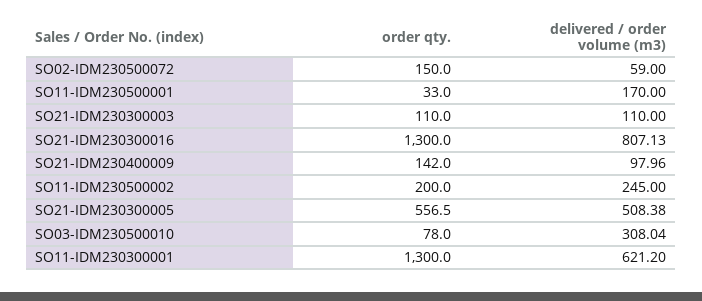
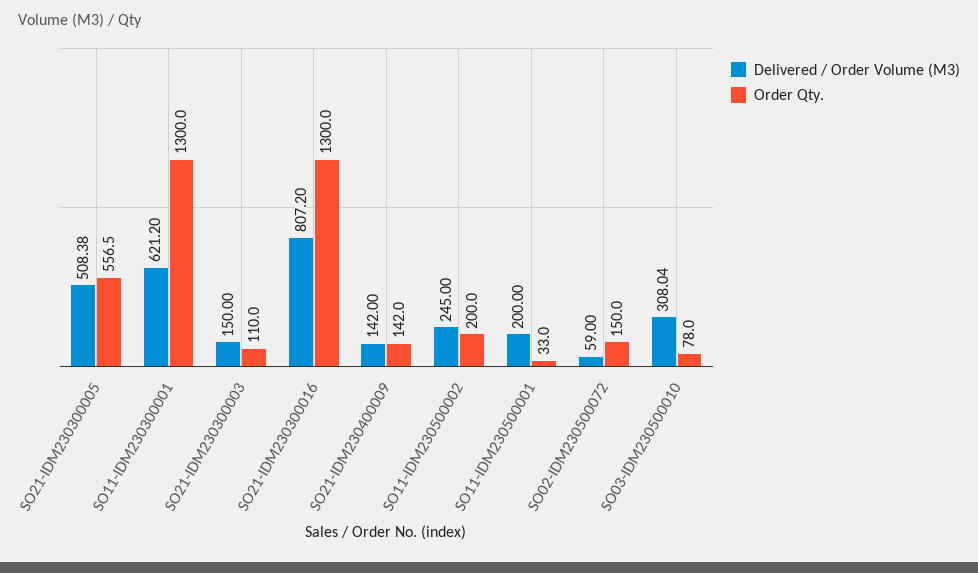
delivered / order volume (m3), SO11-IDM230500001: 170 -> 200
delivered / order volume (m3), SO21-IDM230300003: 110 -> 150
delivered / order volume (m3), SO21-IDM230300016: 807.13 -> 807.2
delivered / order volume (m3), SO21-IDM230400009: 97.96 -> 142

